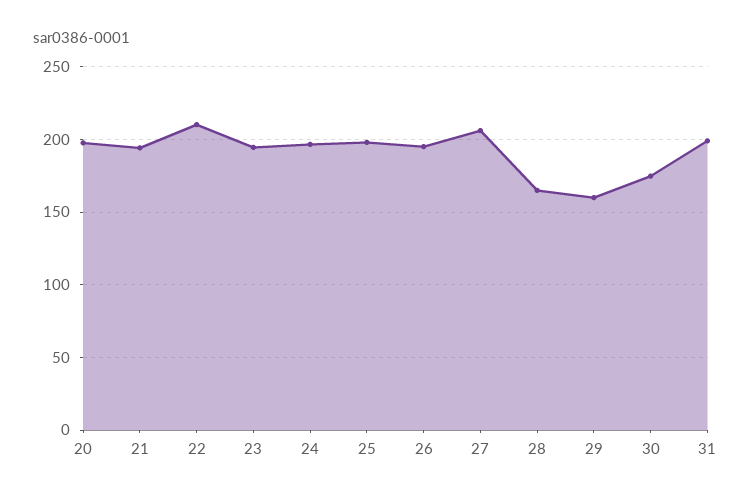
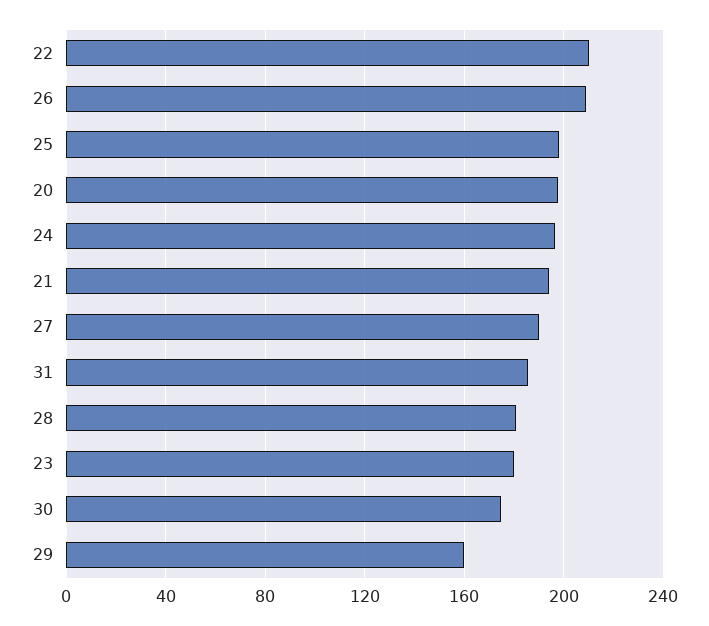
23: 195 -> 180
26: 195 -> 210
27: 205 -> 190
28: 165 -> 180
31: 200 -> 185

